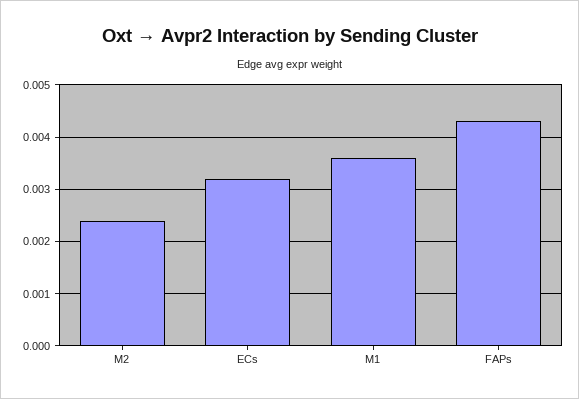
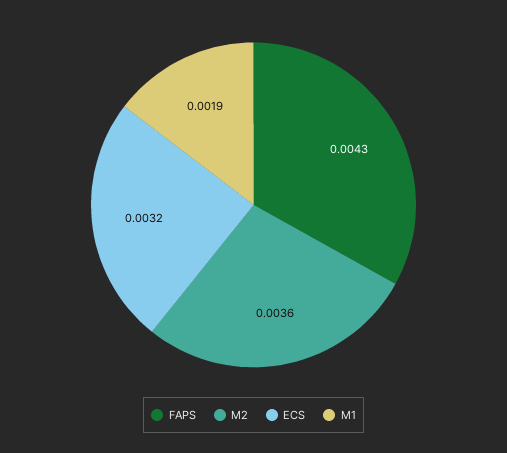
M2: 0.0025 -> 0.0036
M1: 0.0035 -> 0.0019

